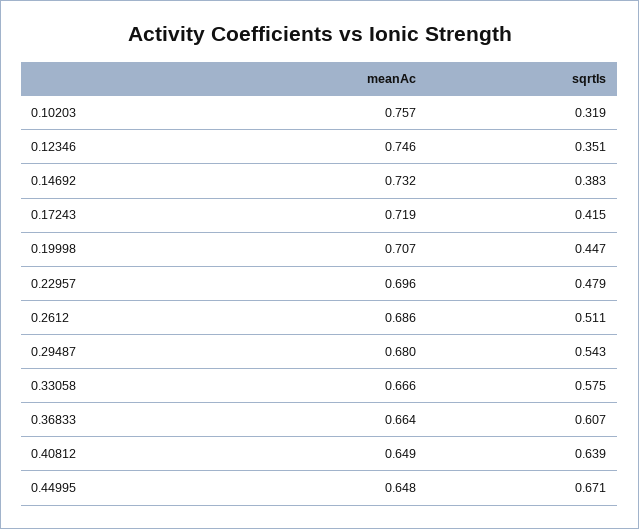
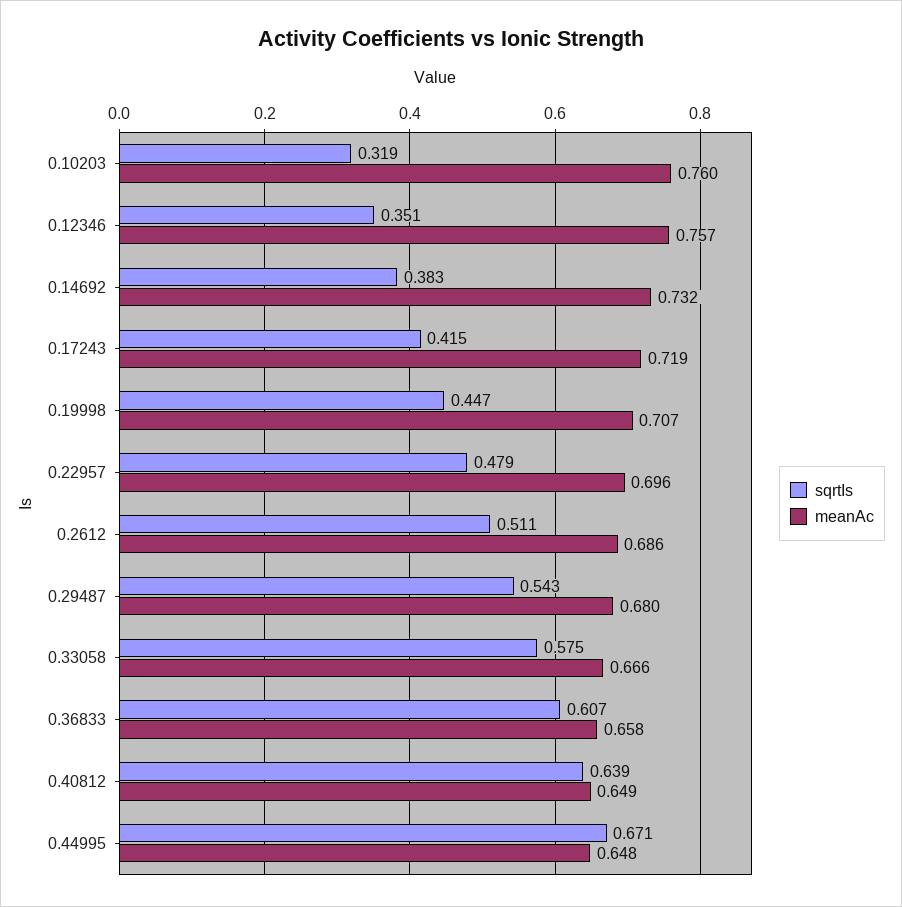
meanAc, 0.10203: 0.757 -> 0.76
meanAc, 0.12346: 0.746 -> 0.757
meanAc, 0.36833: 0.664 -> 0.658

